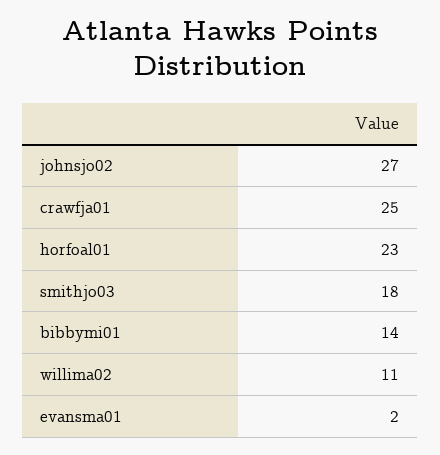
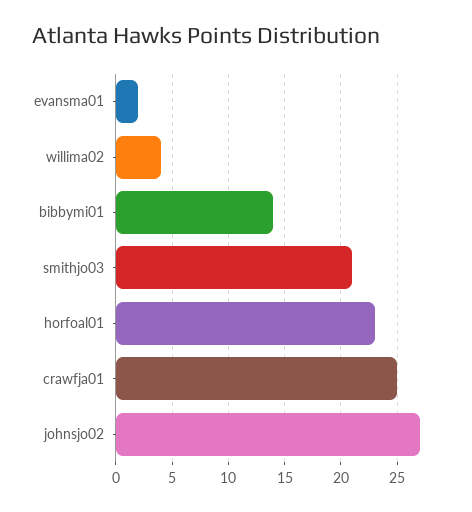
smithjo03: 18 -> 21
willima02: 11 -> 4

